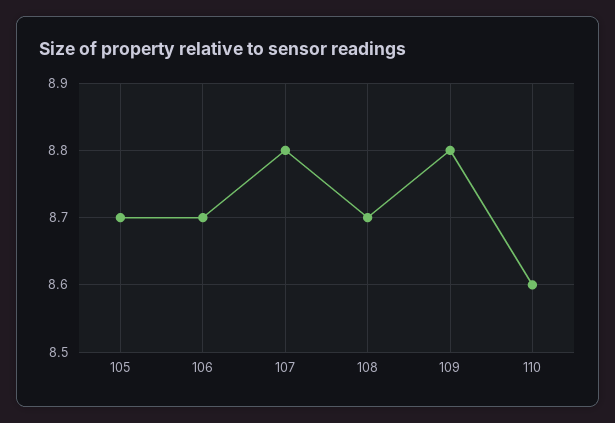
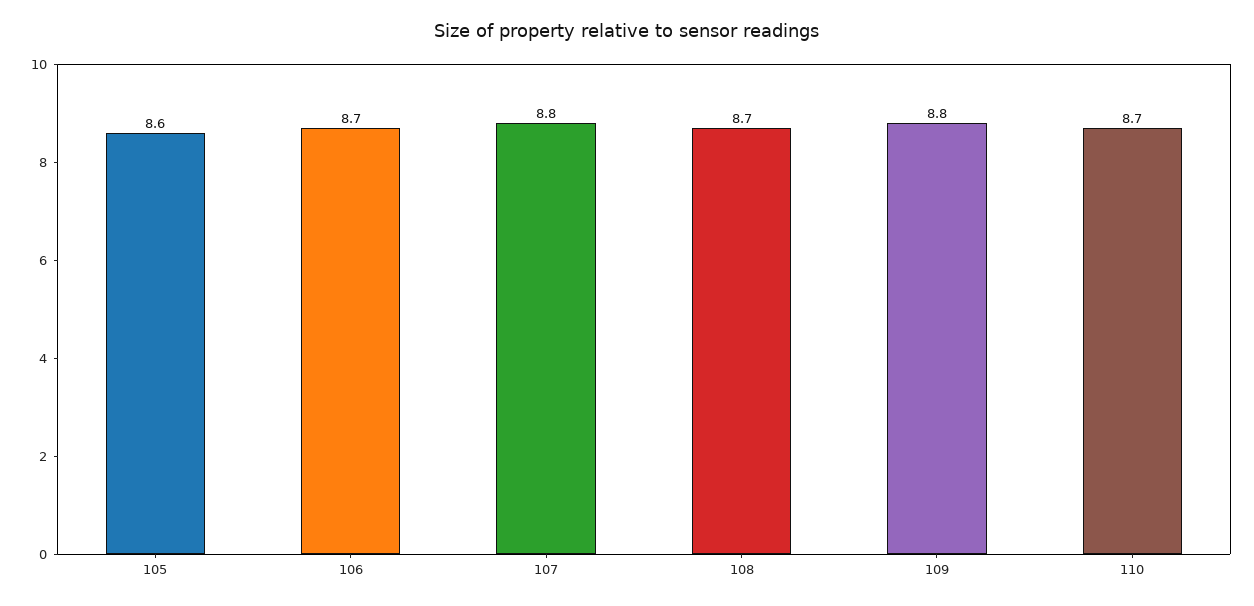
105: 8.7 -> 8.6
110: 8.6 -> 8.7

